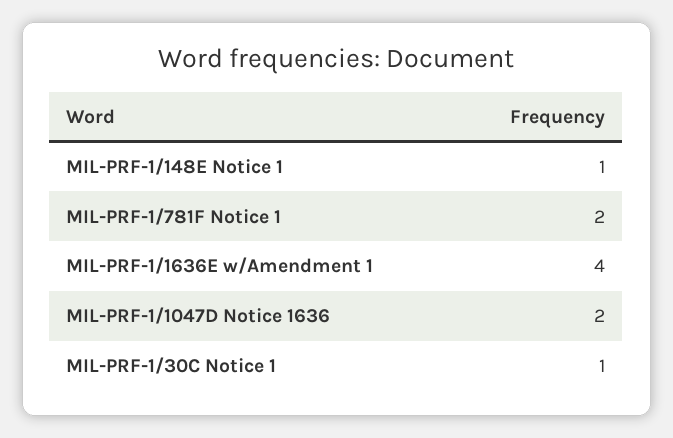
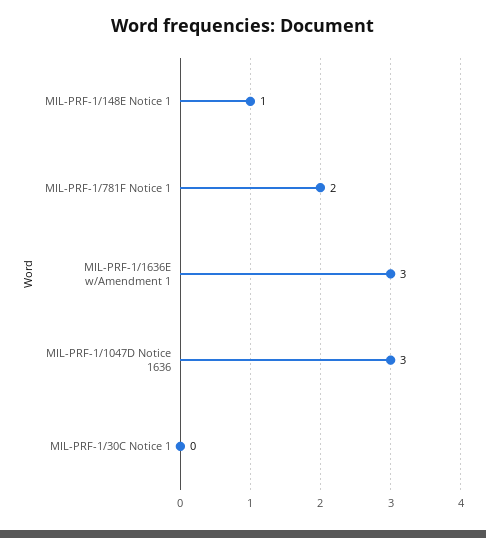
MIL-PRF-1/1636E w/Amendment 1: 4 -> 3
MIL-PRF-1/1047D Notice 1636: 2 -> 3
MIL-PRF-1/30C Notice 1: 1 -> 0

